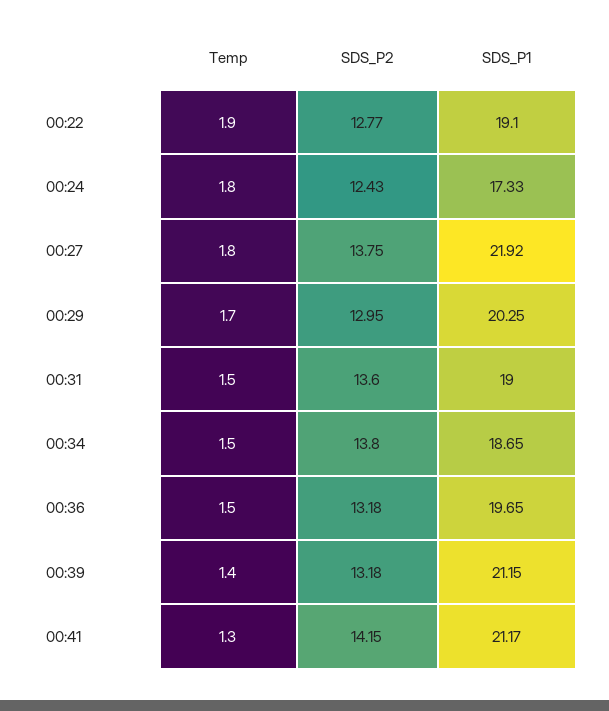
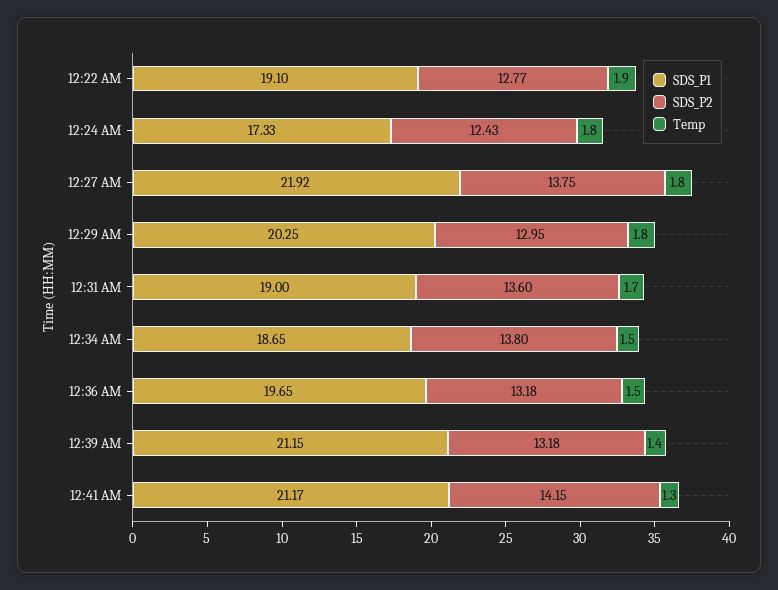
Temp, 00:29: 1.7 -> 1.8
Temp, 00:31: 1.5 -> 1.7

